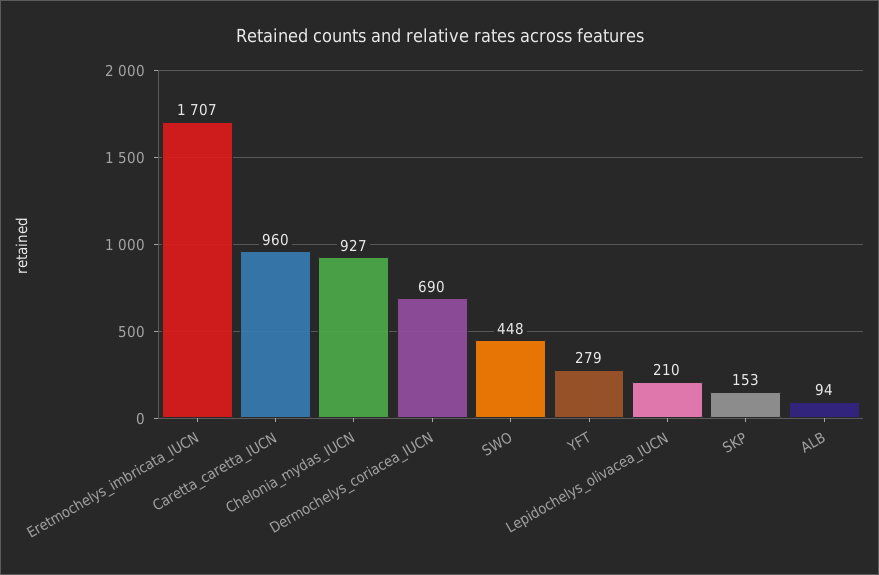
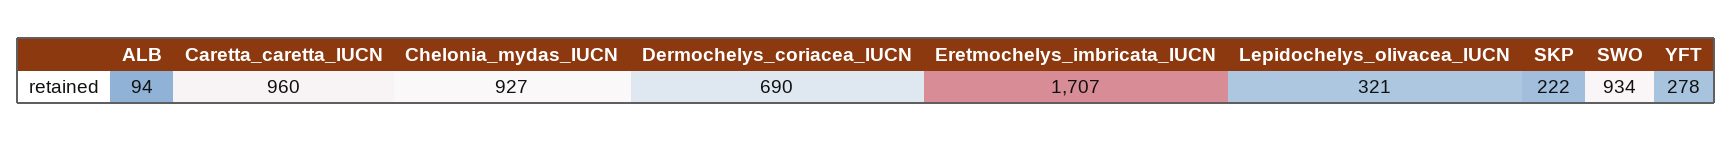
SWO: 448 -> 934
YFT: 279 -> 278
Lepidochelys_olivacea_IUCN: 210 -> 321
SKP: 153 -> 222

